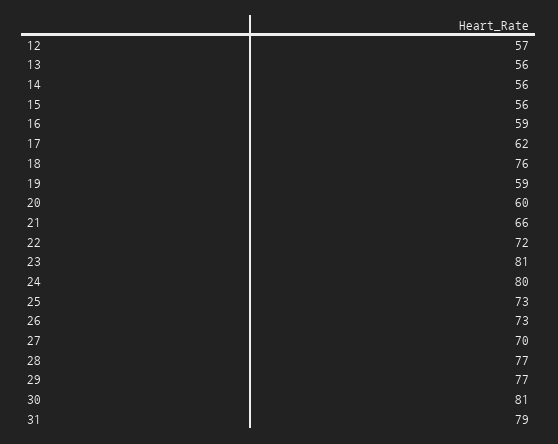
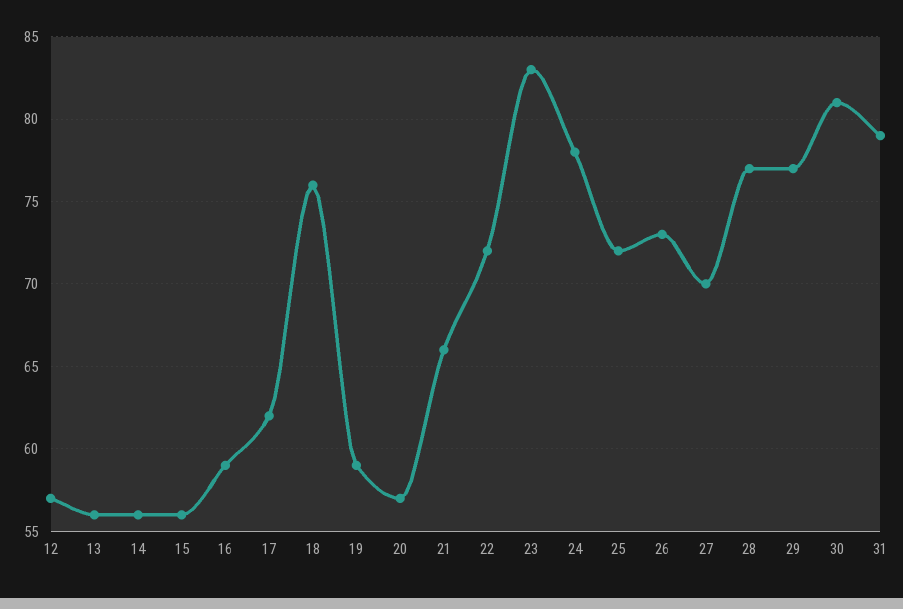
20: 60 -> 57
23: 81 -> 83
24: 80 -> 78
25: 73 -> 72

